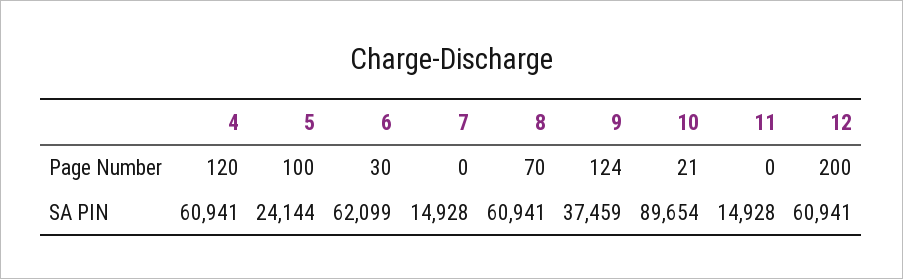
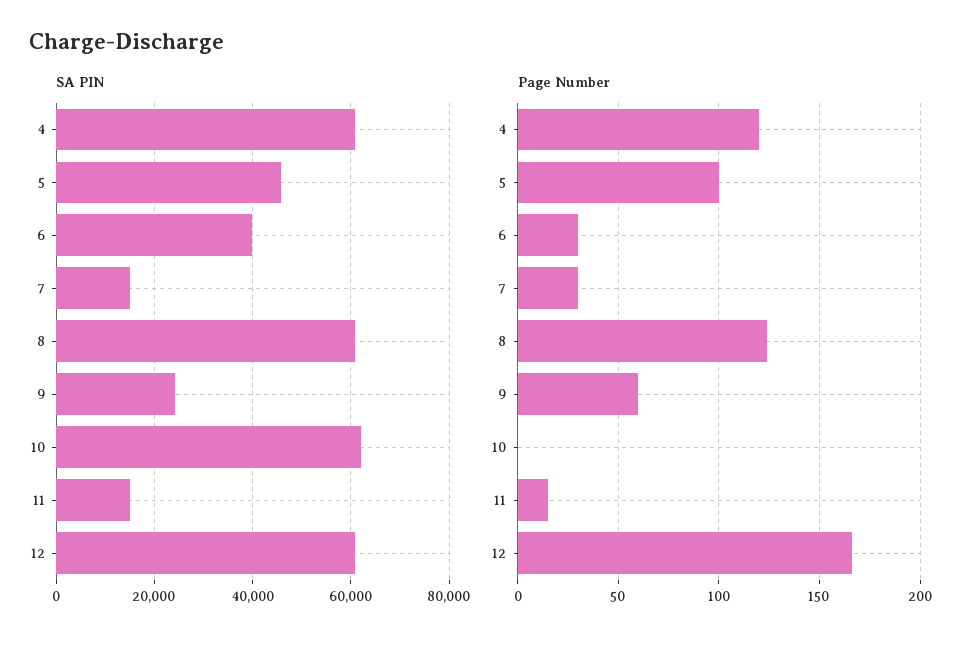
Page Number, 7: 0 -> 30
Page Number, 8: 70 -> 125
Page Number, 9: 124 -> 60
Page Number, 10: 21 -> 0
Page Number, 11: 0 -> 15
Page Number, 12: 200 -> 165
SA PIN, 5: 24144 -> 46000
SA PIN, 6: 62099 -> 40000
SA PIN, 9: 37459 -> 24000
SA PIN, 10: 89654 -> 62000

